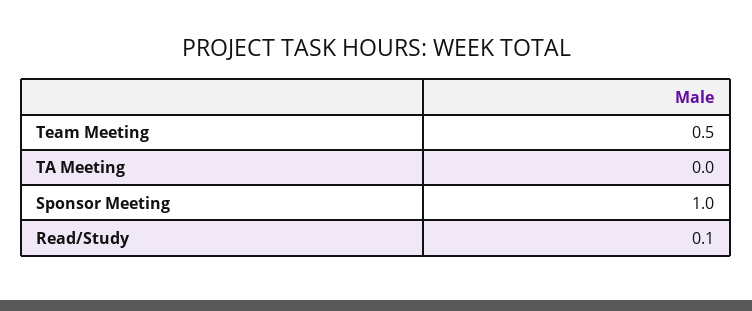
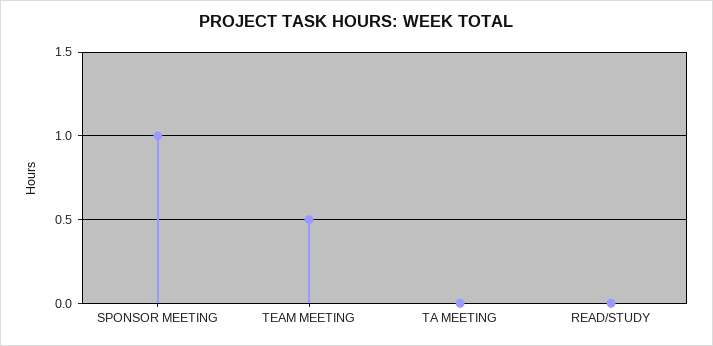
Read/Study: 0.1 -> 0

